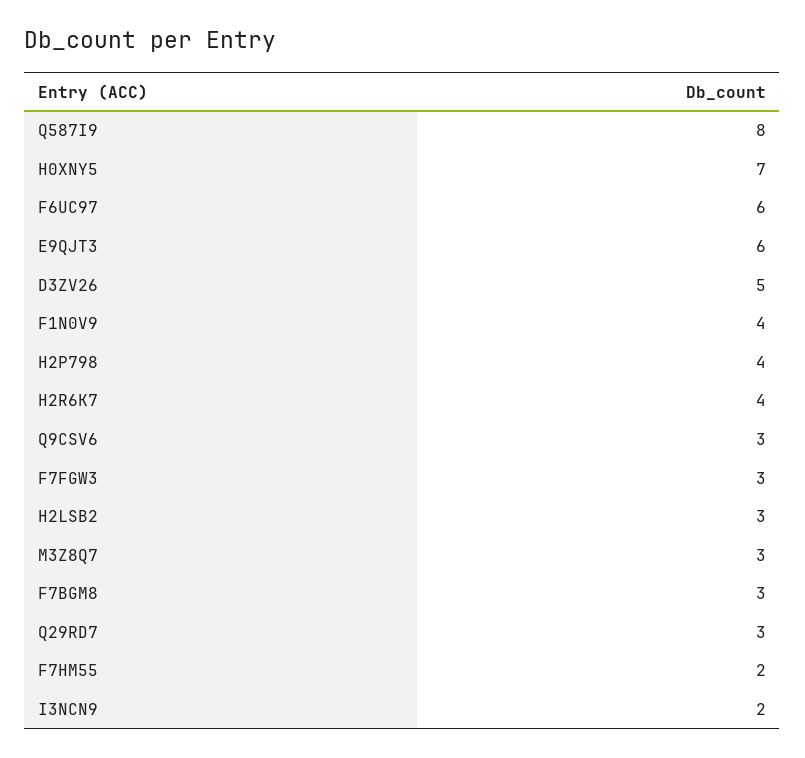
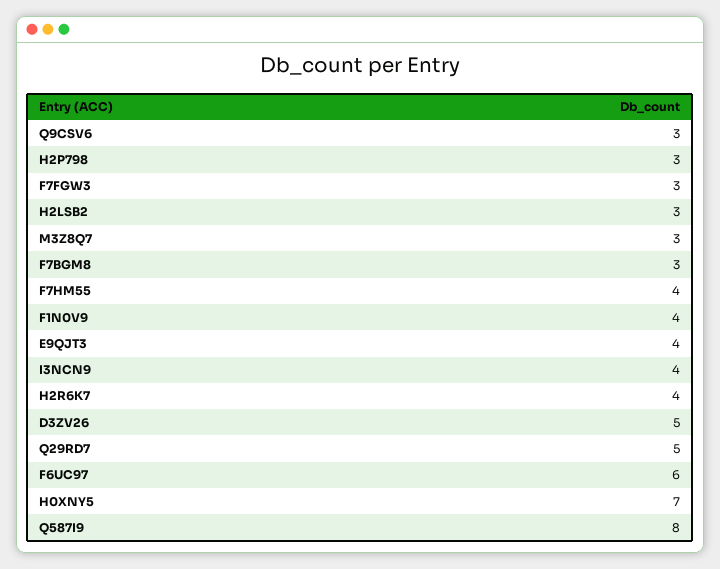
E9QJT3: 6 -> 4
H2P798: 4 -> 3
Q29RD7: 3 -> 5
F7HM55: 2 -> 4
I3NCN9: 2 -> 4

